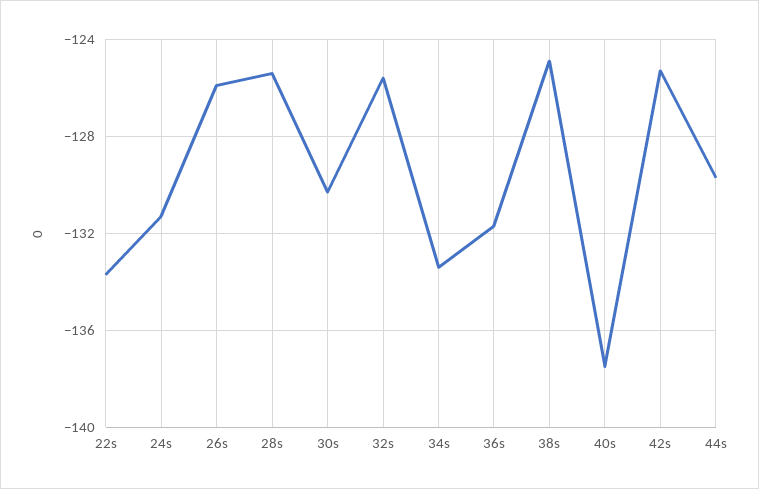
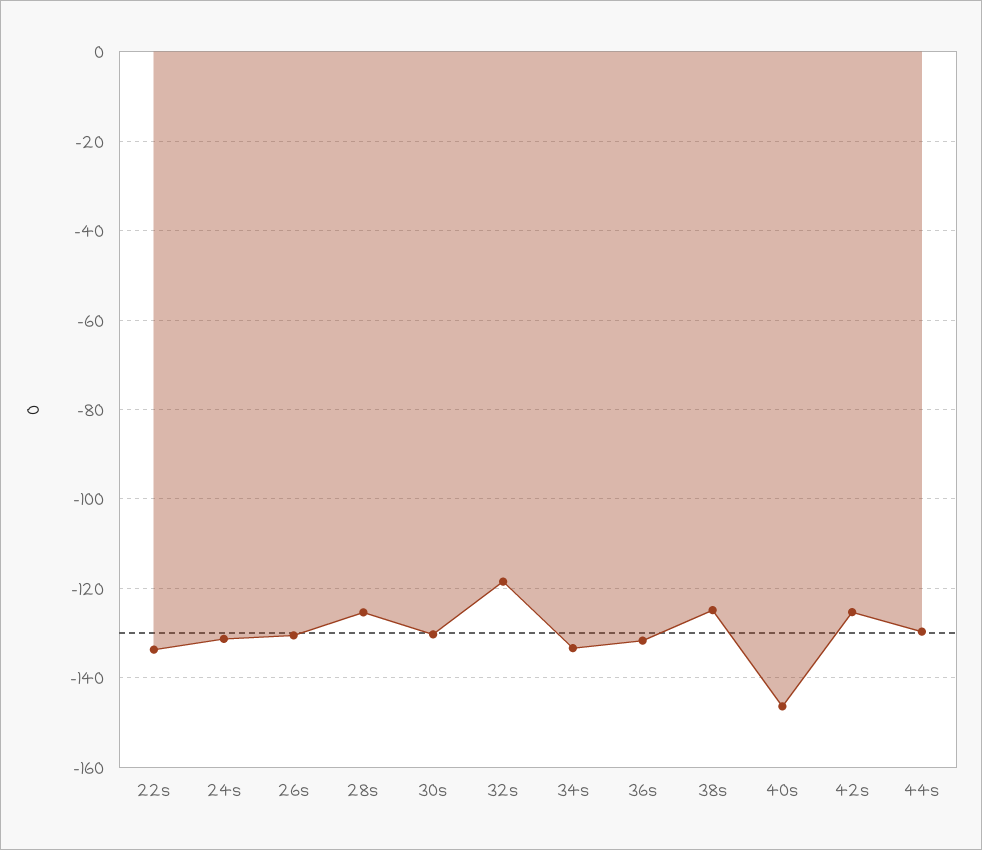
26s: -126 -> -130
32s: -125.5 -> -118
40s: -137.5 -> -146

